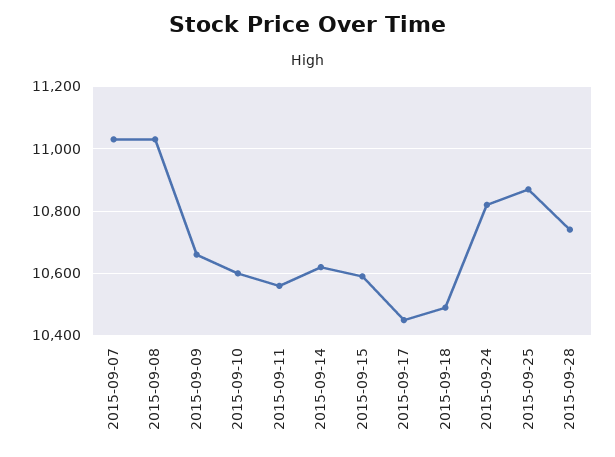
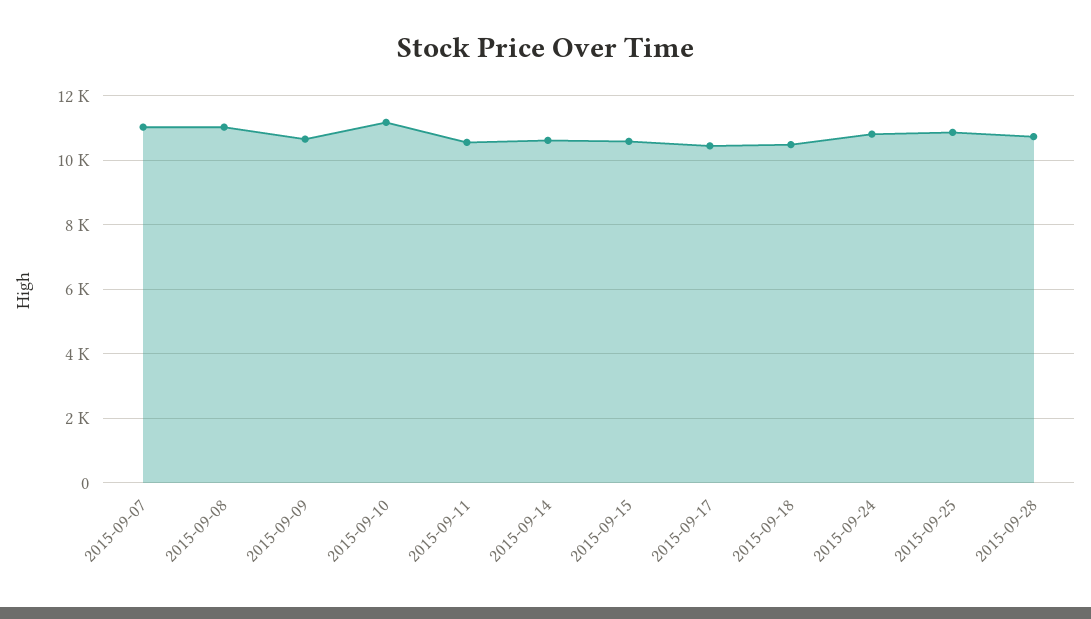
2015-09-10: 10600 -> 11200

